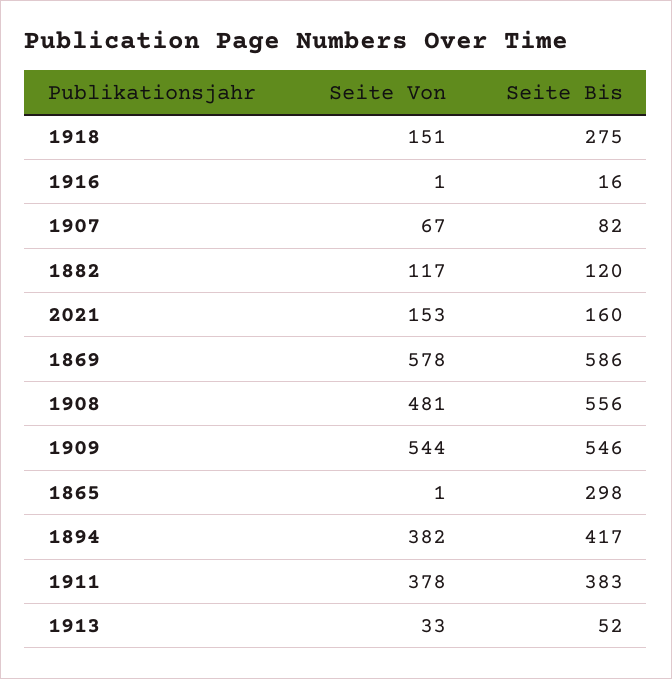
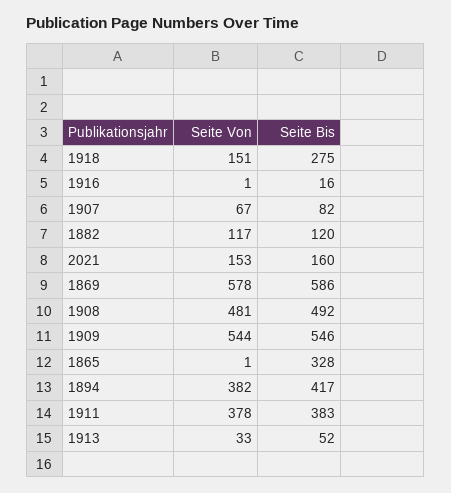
Seite Bis, 1908: 556 -> 492
Seite Bis, 1865: 298 -> 328

